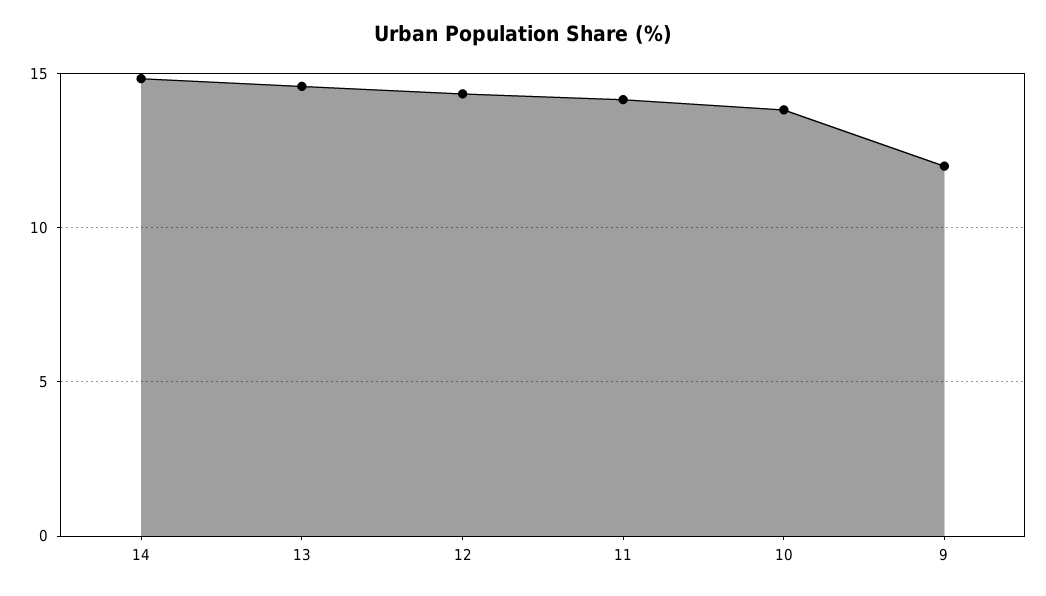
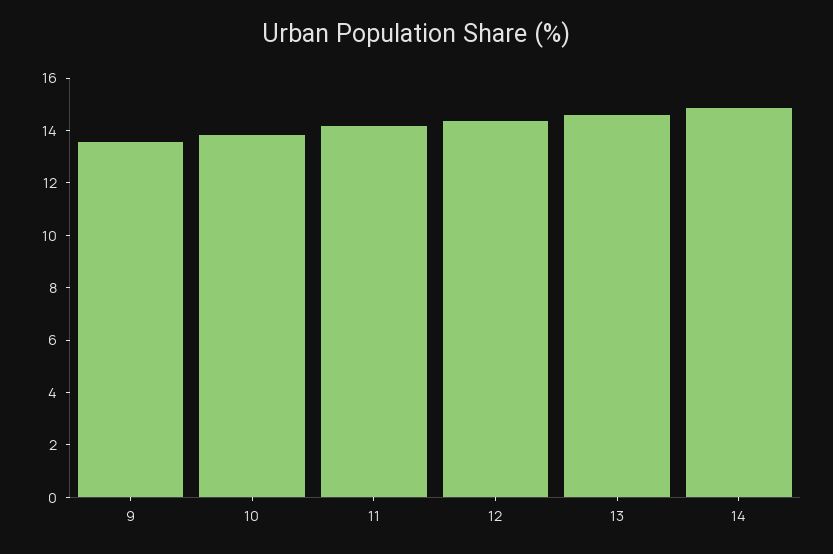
9: 12 -> 13.5

